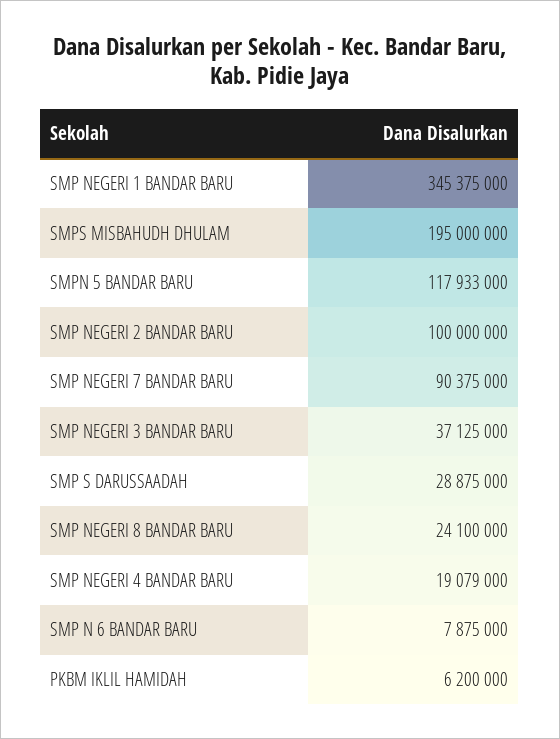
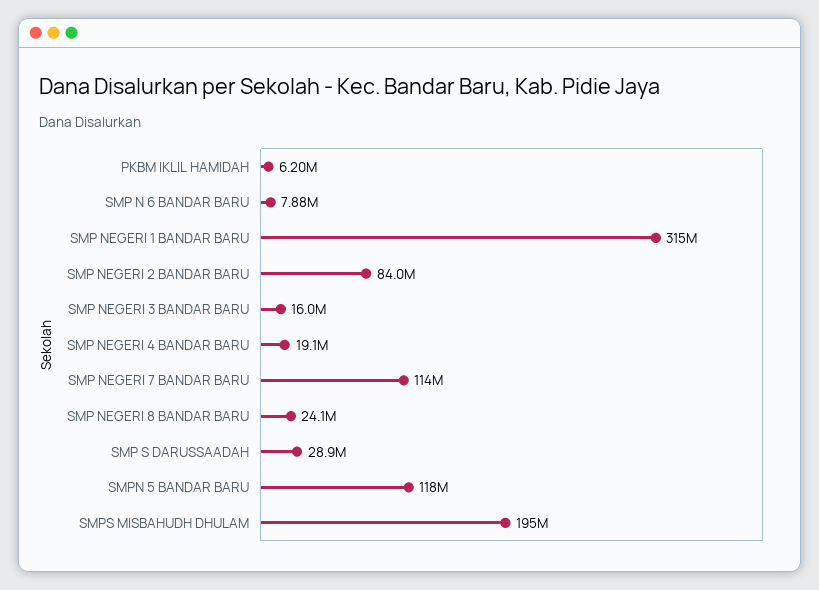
SMP NEGERI 1 BANDAR BARU: 345375000 -> 315000000
SMP NEGERI 2 BANDAR BARU: 100000000 -> 84000000
SMP NEGERI 7 BANDAR BARU: 90375000 -> 114000000
SMP NEGERI 3 BANDAR BARU: 37125000 -> 16000000

